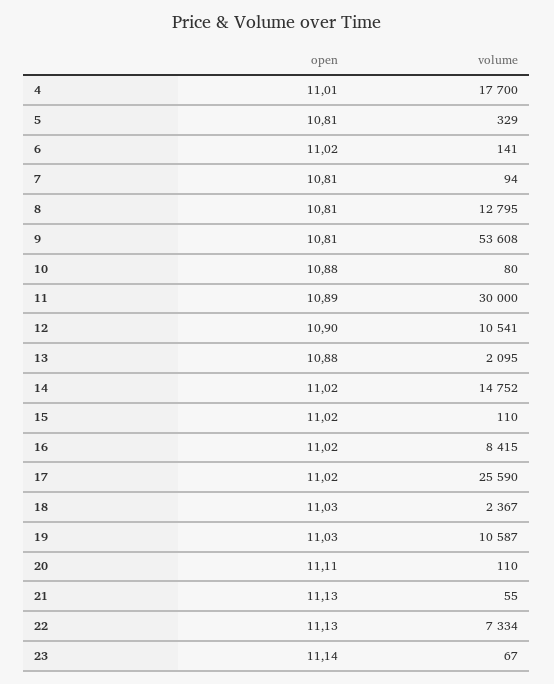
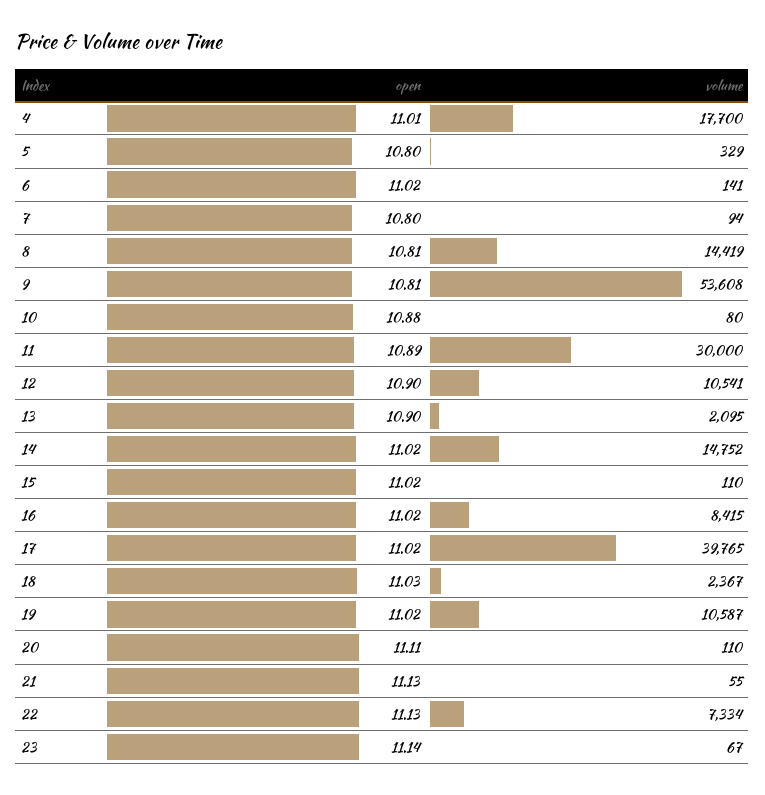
open, 5: 10.81 -> 10.8
open, 7: 10.81 -> 10.8
volume, 8: 12795 -> 14419
open, 13: 10.88 -> 10.9
volume, 17: 25590 -> 39765
open, 19: 11.03 -> 11.02

